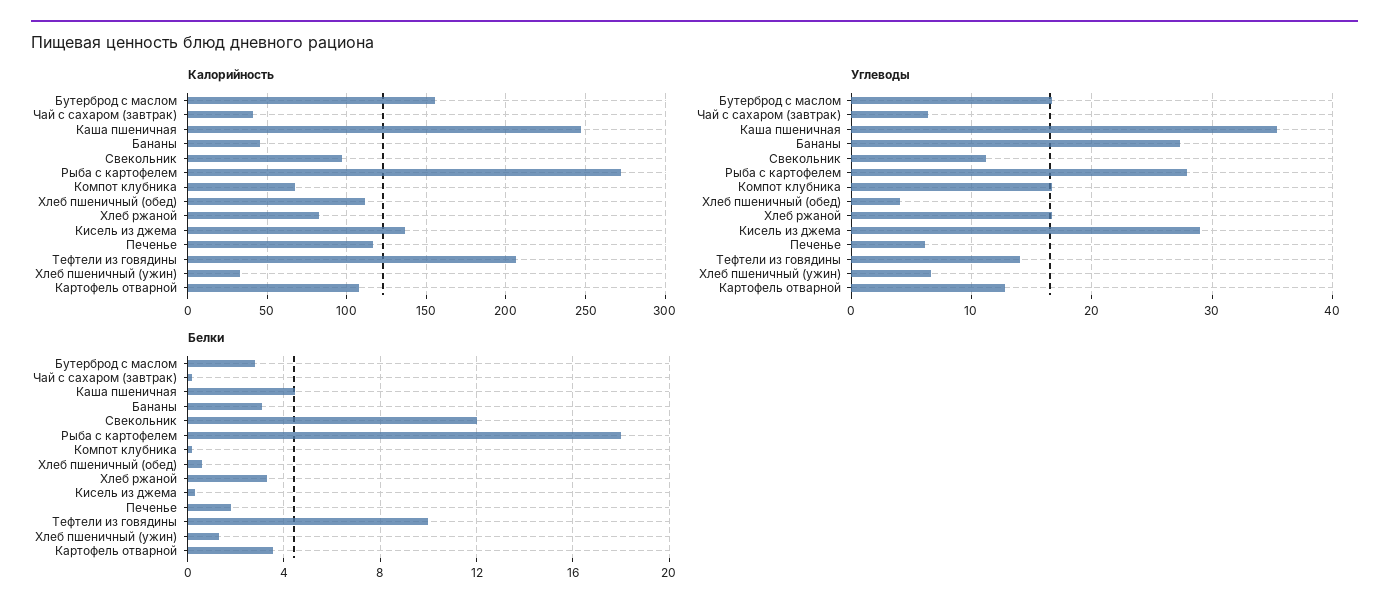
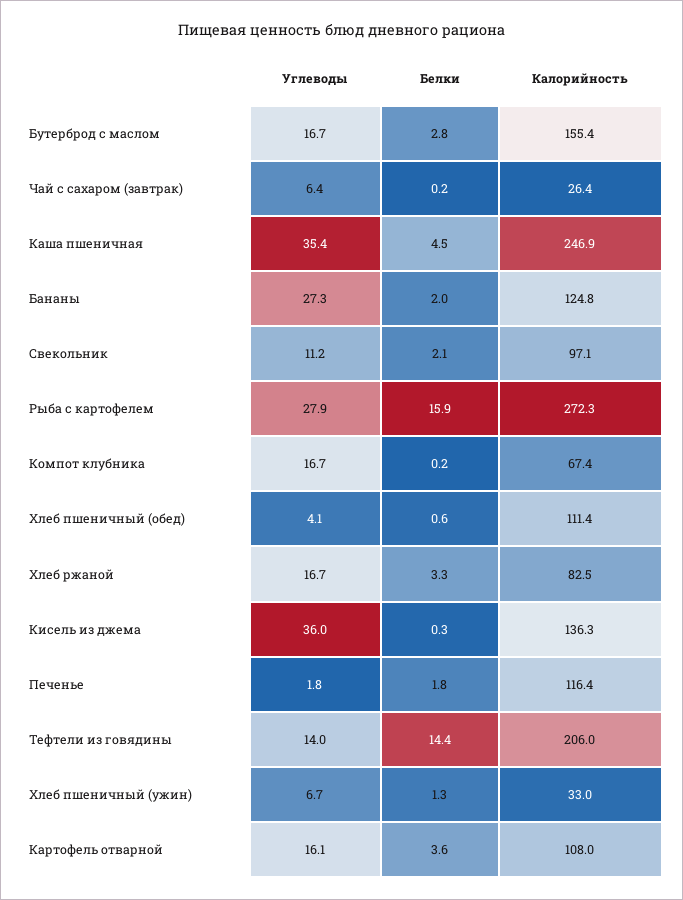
Калорийность, Чай с сахаром (завтрак): 40 -> 26.4
Калорийность, Бананы: 45 -> 124.8
Углеводы, Кисель из джема: 29 -> 36
Углеводы, Печенье: 6 -> 1.8
Углеводы, Картофель отварной: 13 -> 16.1
Белки, Бананы: 3 -> 2
Белки, Свекольник: 12 -> 2.1
Белки, Рыба с картофелем: 18 -> 15.9
Белки, Тефтели из говядины: 10 -> 14.4

